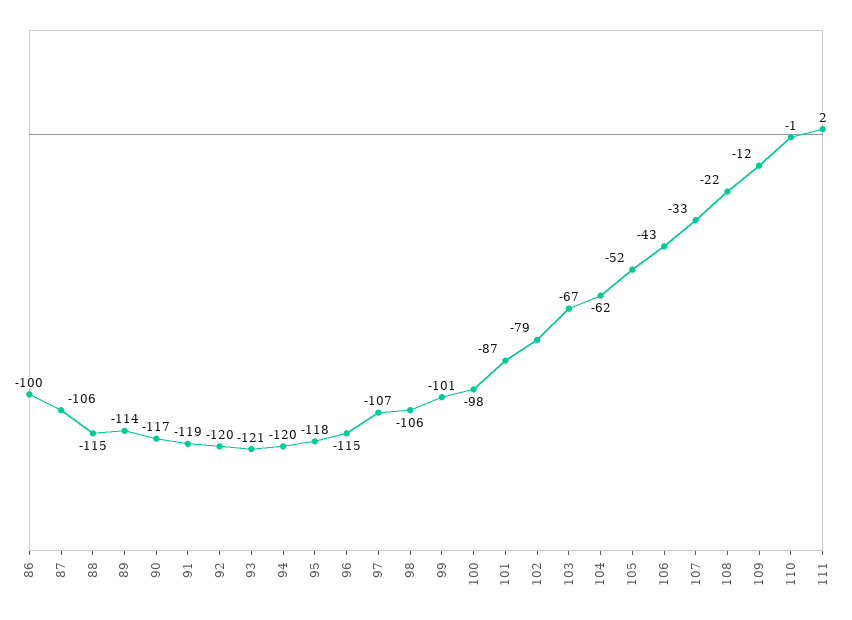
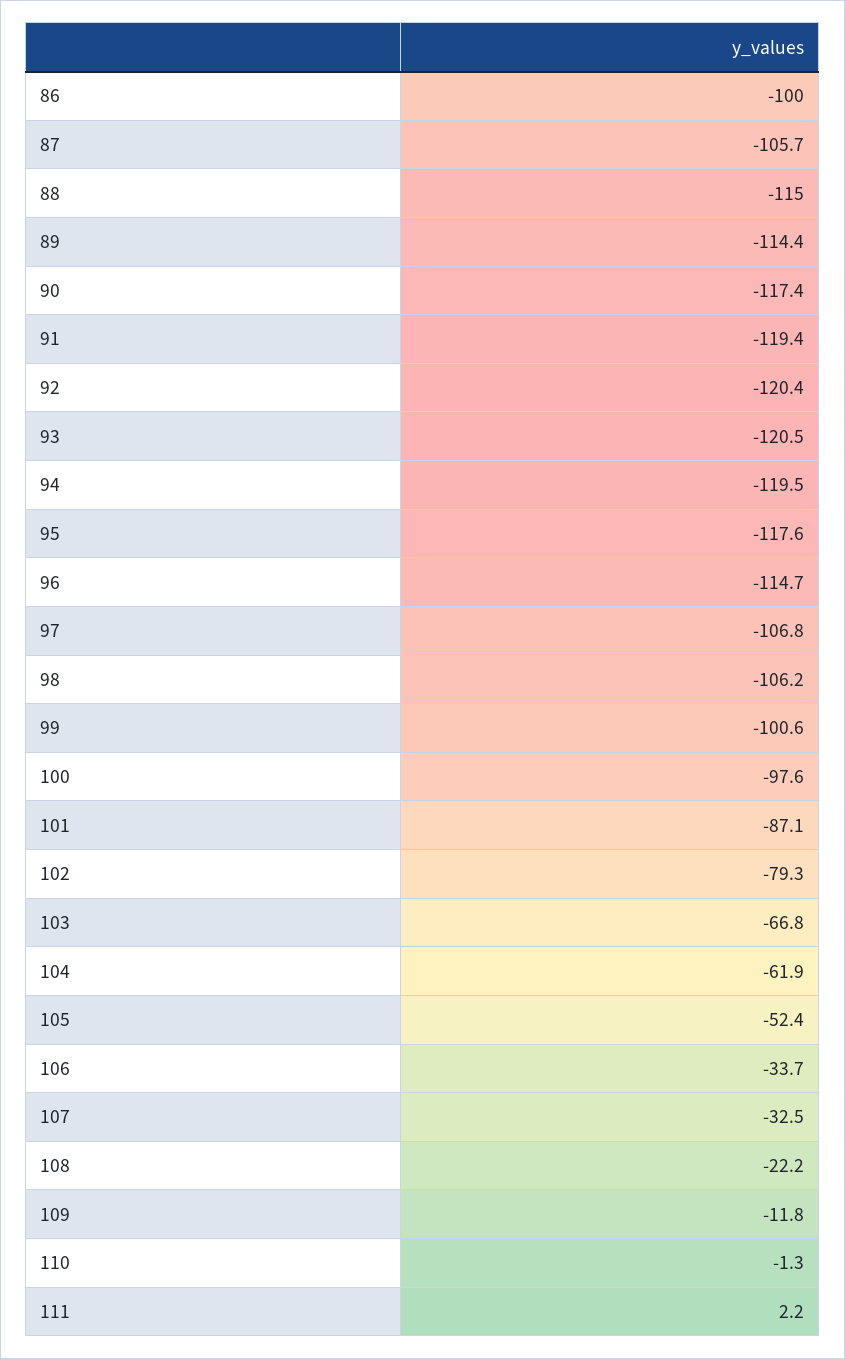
106: -43 -> -33.7

